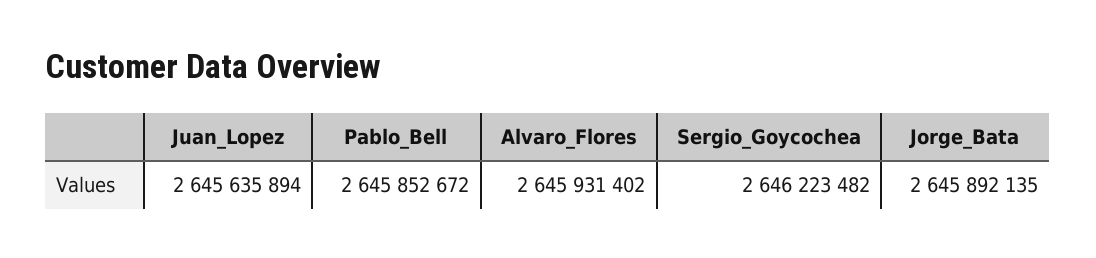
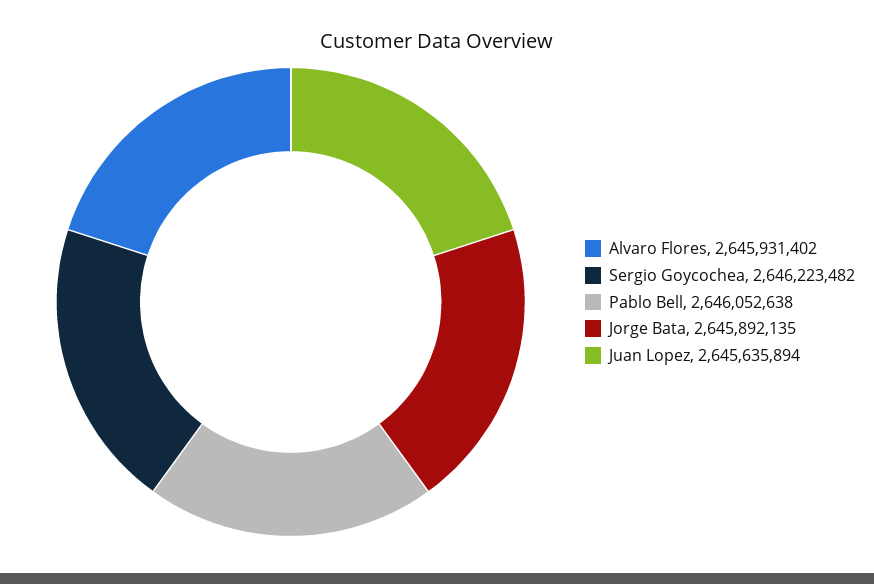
Pablo_Bell: 2645852672 -> 2646052638

